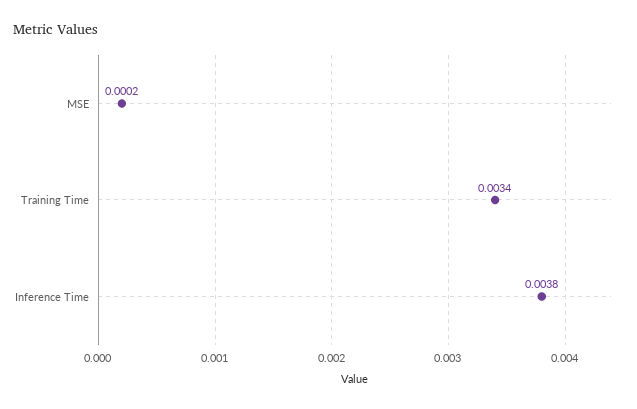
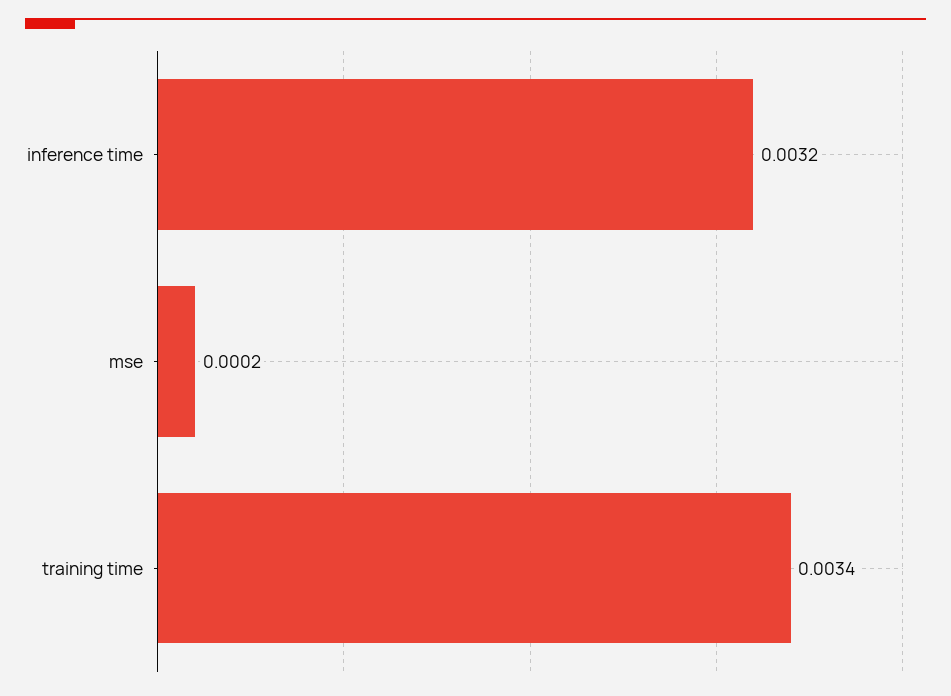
Inference Time: 0.0038 -> 0.0032

